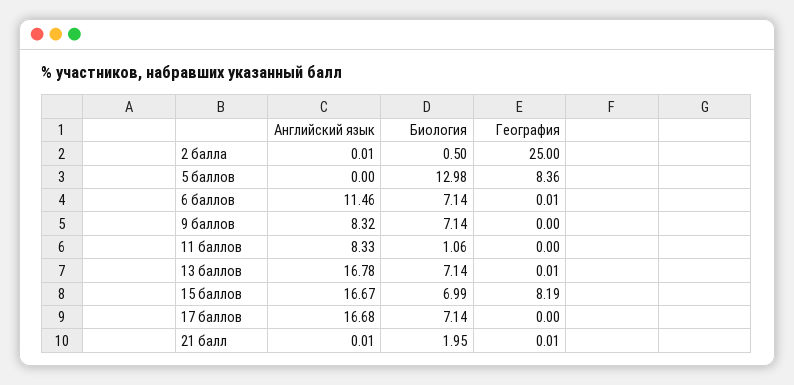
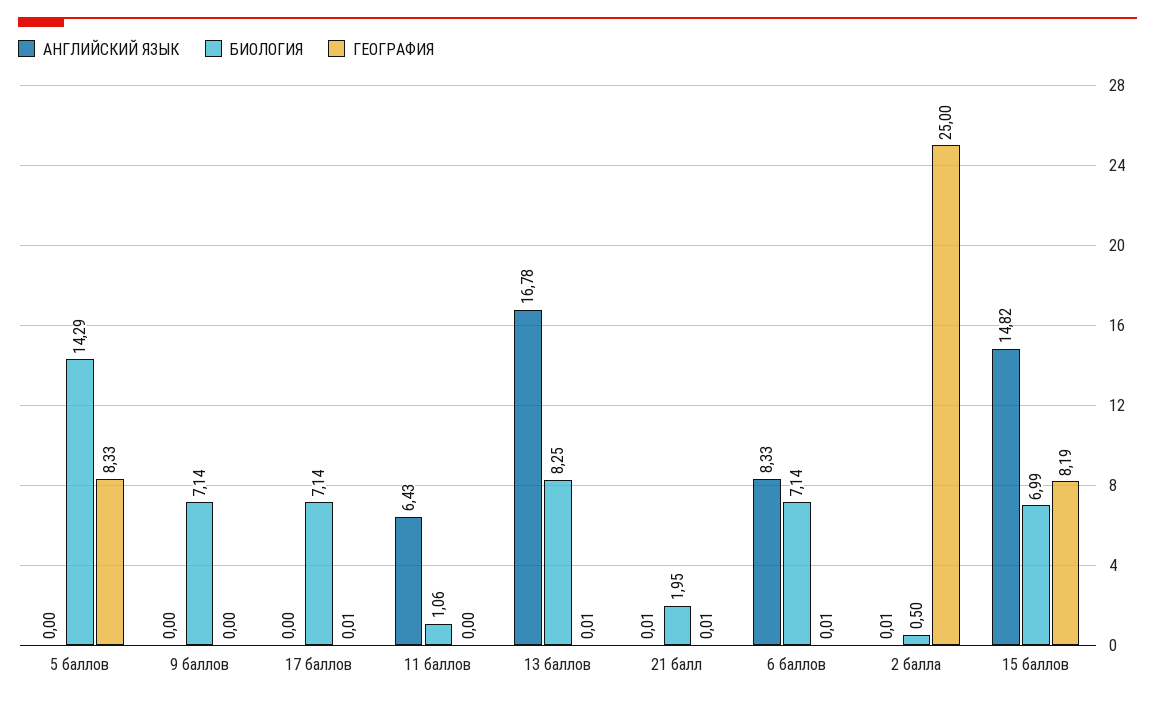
Биология, 5 баллов: 12.98 -> 14.29
География, 5 баллов: 8.36 -> 8.33
Английский язык, 6 баллов: 11.46 -> 8.33
Английский язык, 9 баллов: 8.32 -> 0
Английский язык, 11 баллов: 8.33 -> 6.43
Биология, 13 баллов: 7.14 -> 8.25
Английский язык, 15 баллов: 16.67 -> 14.82
Английский язык, 17 баллов: 16.68 -> 0
География, 17 баллов: 0 -> 0.01

